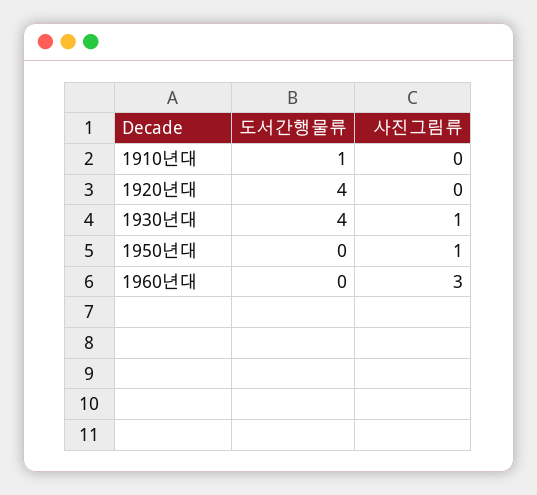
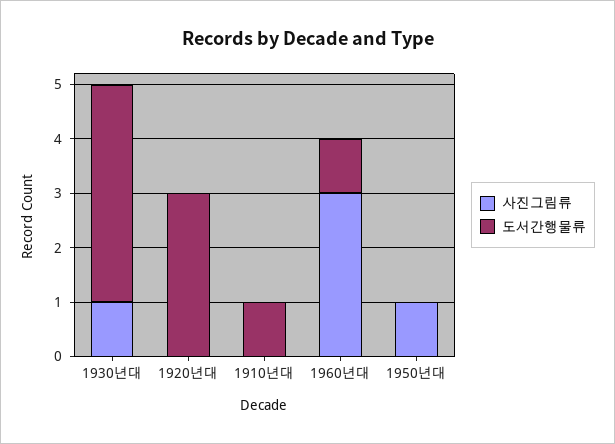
도서간행물류, 1920년대: 4 -> 3
도서간행물류, 1960년대: 0 -> 1

